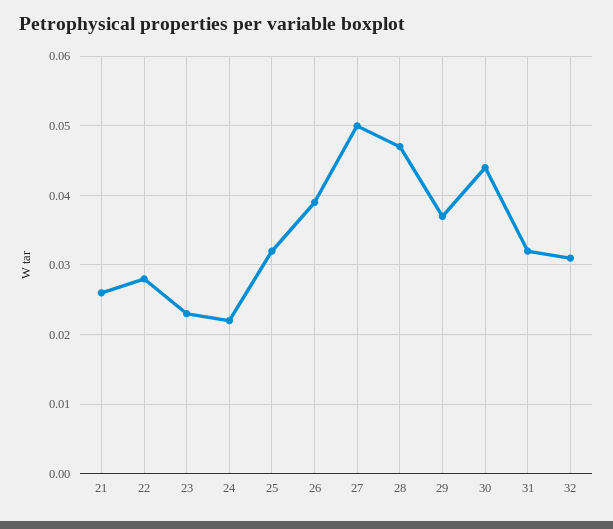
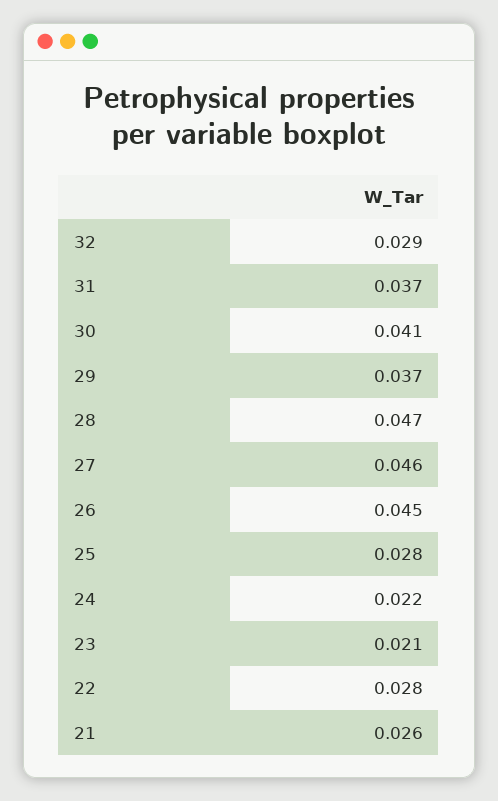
23: 0.023 -> 0.021
25: 0.032 -> 0.028
26: 0.039 -> 0.045
27: 0.05 -> 0.046
30: 0.044 -> 0.041
31: 0.032 -> 0.037
32: 0.031 -> 0.029

